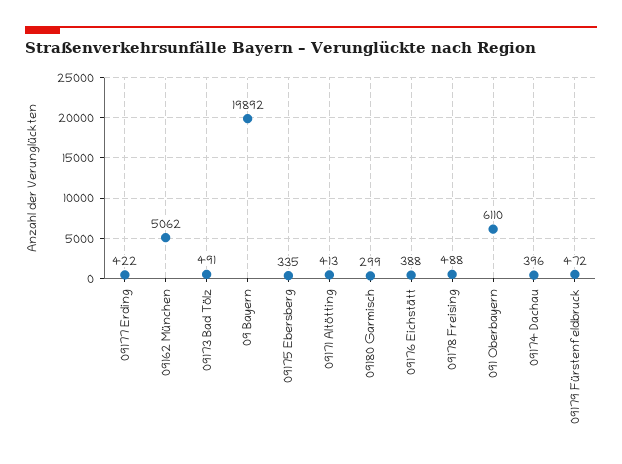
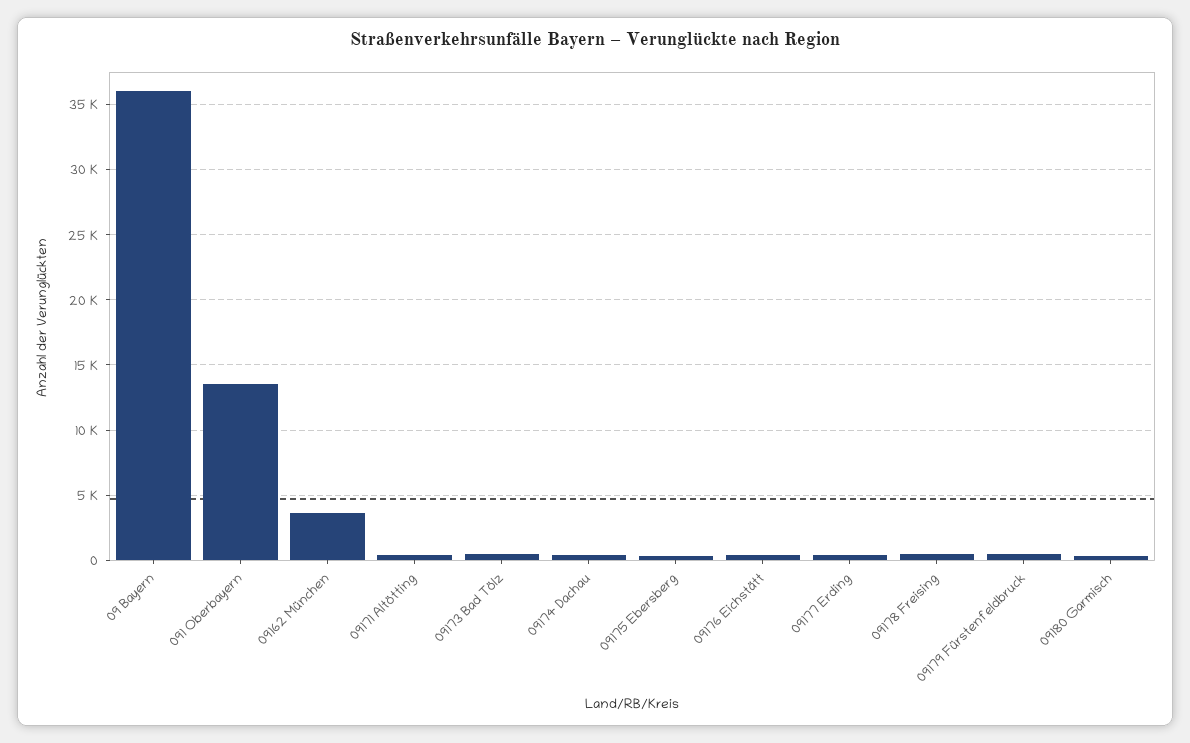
09162 München: 5062 -> 3500
09 Bayern: 19892 -> 36000
091 Oberbayern: 6110 -> 13500

